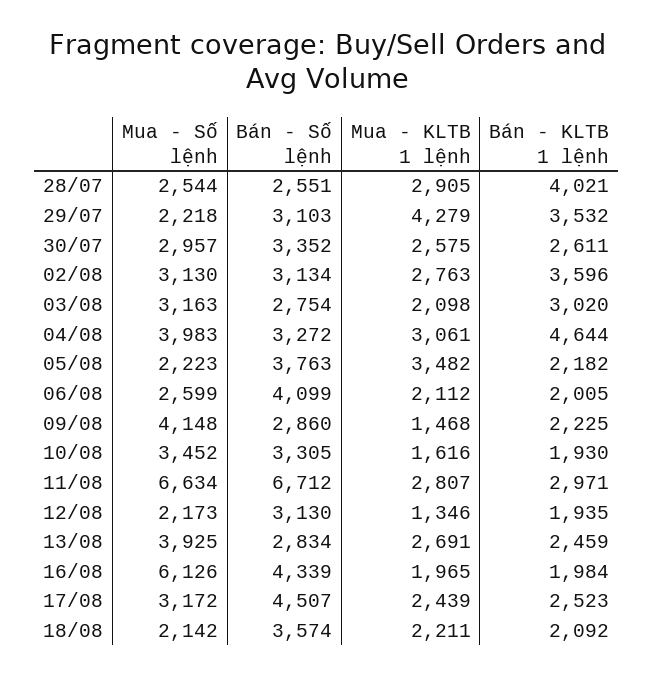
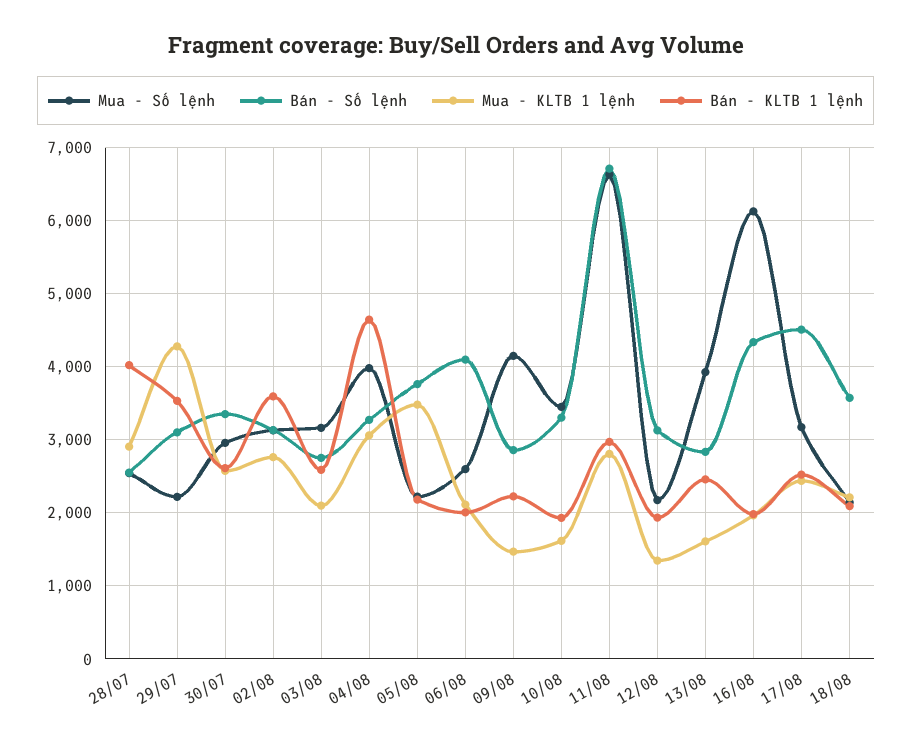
Bán - KLTB 1 lệnh, 03/08: 3020 -> 2600
Mua - KLTB 1 lệnh, 13/08: 2691 -> 1600

